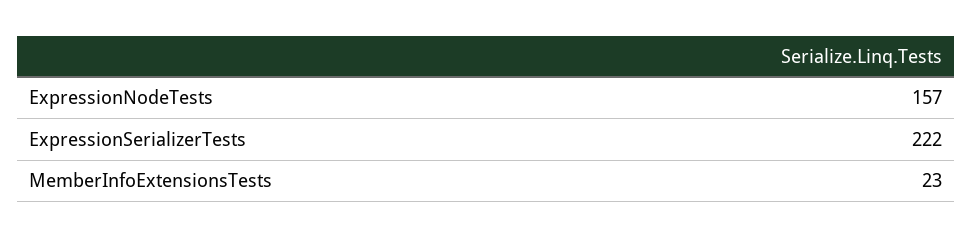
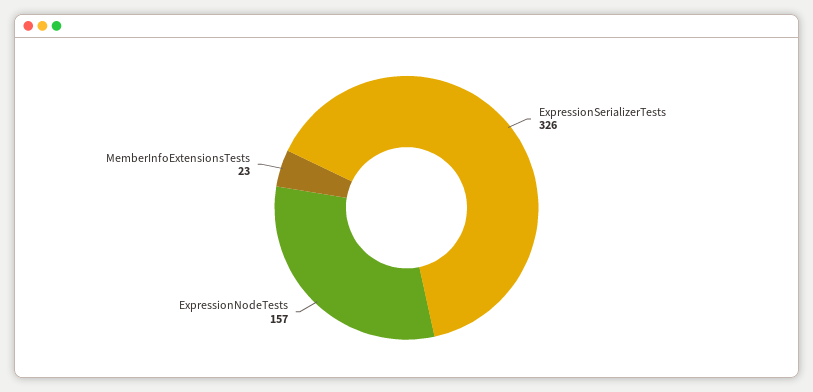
ExpressionSerializerTests: 222 -> 326

